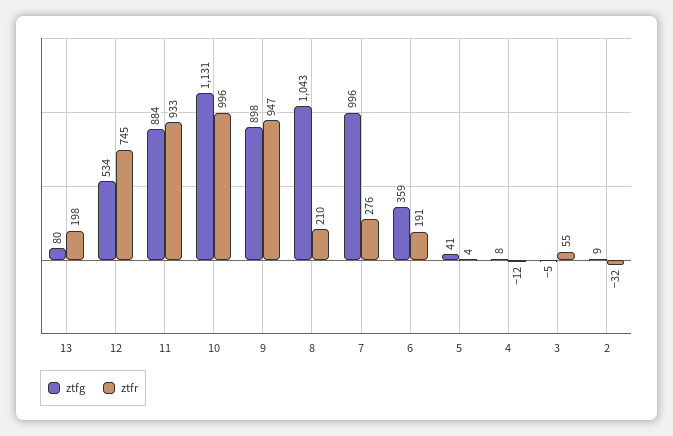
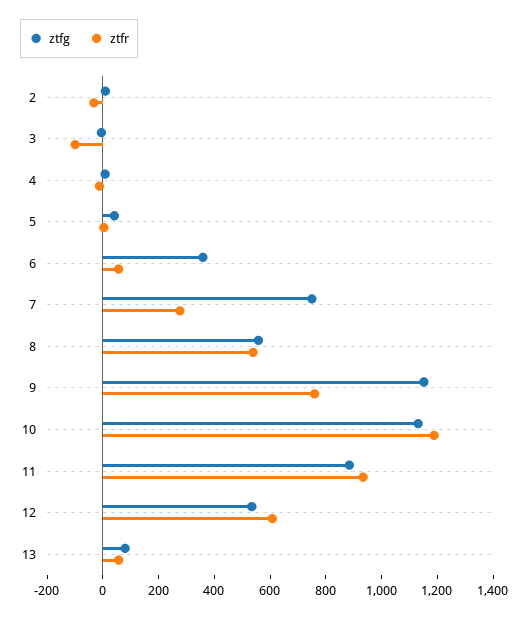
ztfr, 13: 198 -> 50
ztfr, 12: 745 -> 600
ztfr, 10: 996 -> 1200
ztfg, 9: 898 -> 1150
ztfr, 9: 947 -> 750
ztfg, 8: 1043 -> 550
ztfr, 8: 210 -> 550
ztfg, 7: 996 -> 750
ztfr, 6: 191 -> 50
ztfr, 3: 55 -> -100

